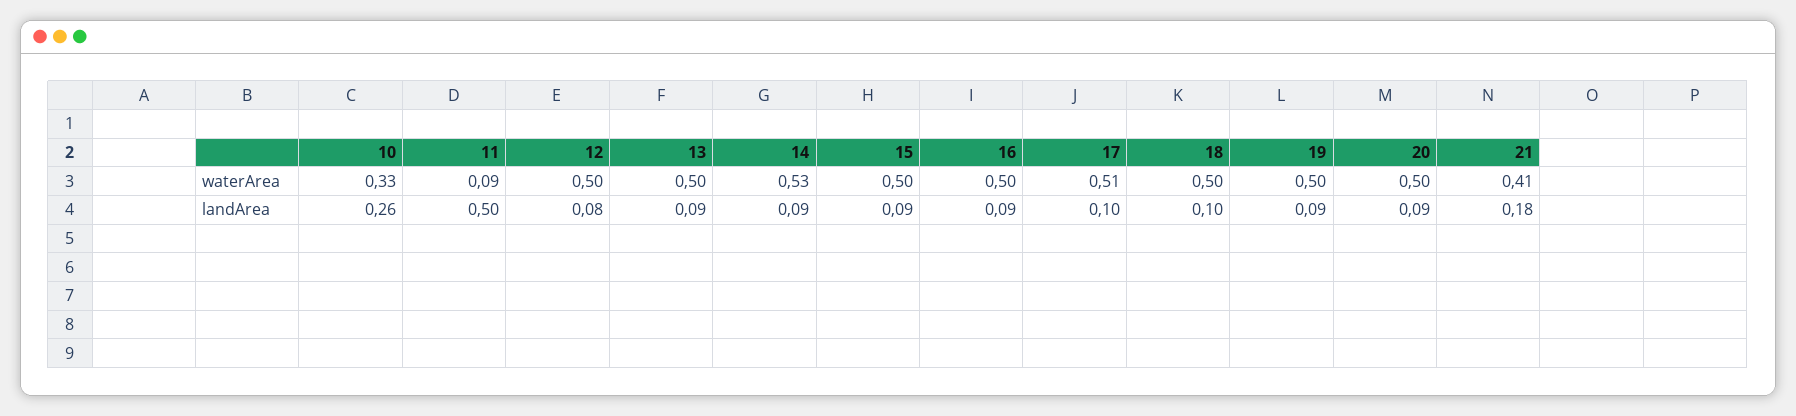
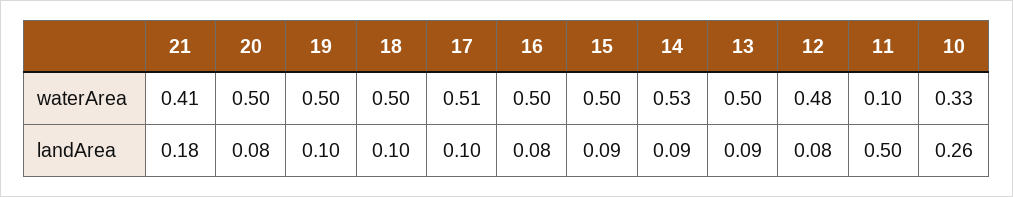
11, waterArea: 0.09 -> 0.1
12, waterArea: 0.5 -> 0.48
16, landArea: 0.09 -> 0.08
19, landArea: 0.09 -> 0.1
20, landArea: 0.09 -> 0.08

